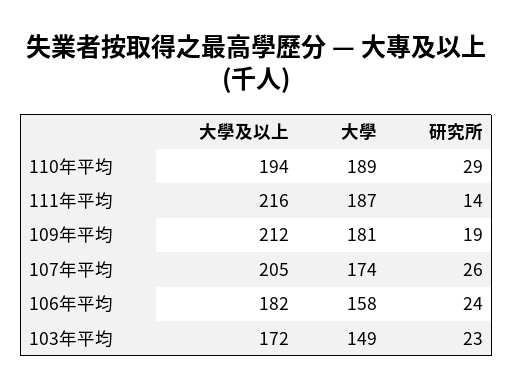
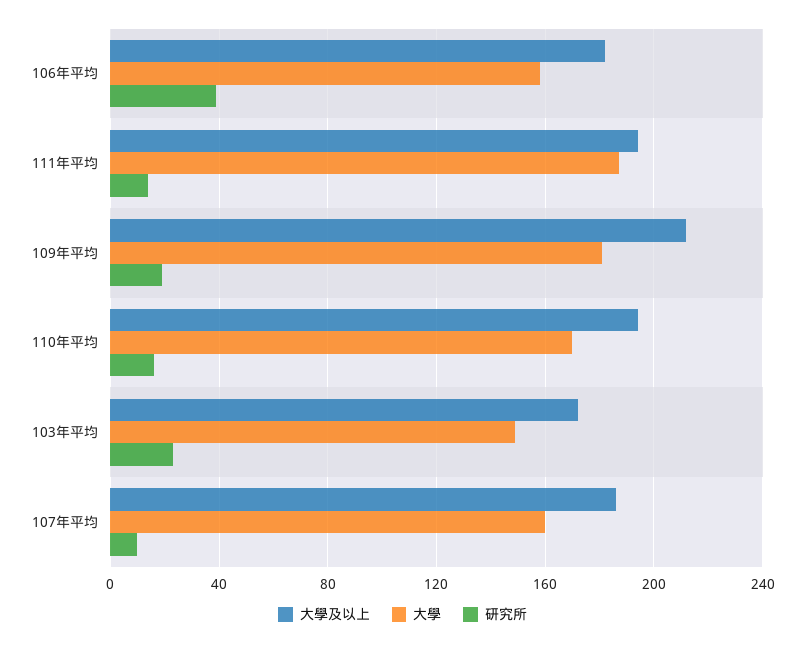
大學, 110年平均: 189 -> 170
研究所, 110年平均: 29 -> 15
大學及以上, 111年平均: 216 -> 195
大學及以上, 107年平均: 205 -> 185
大學, 107年平均: 174 -> 160
研究所, 107年平均: 26 -> 10
研究所, 106年平均: 24 -> 40

